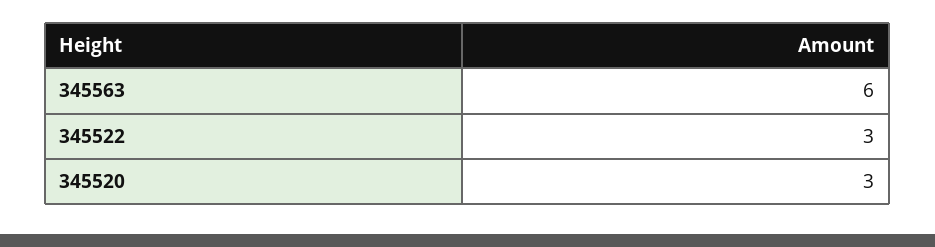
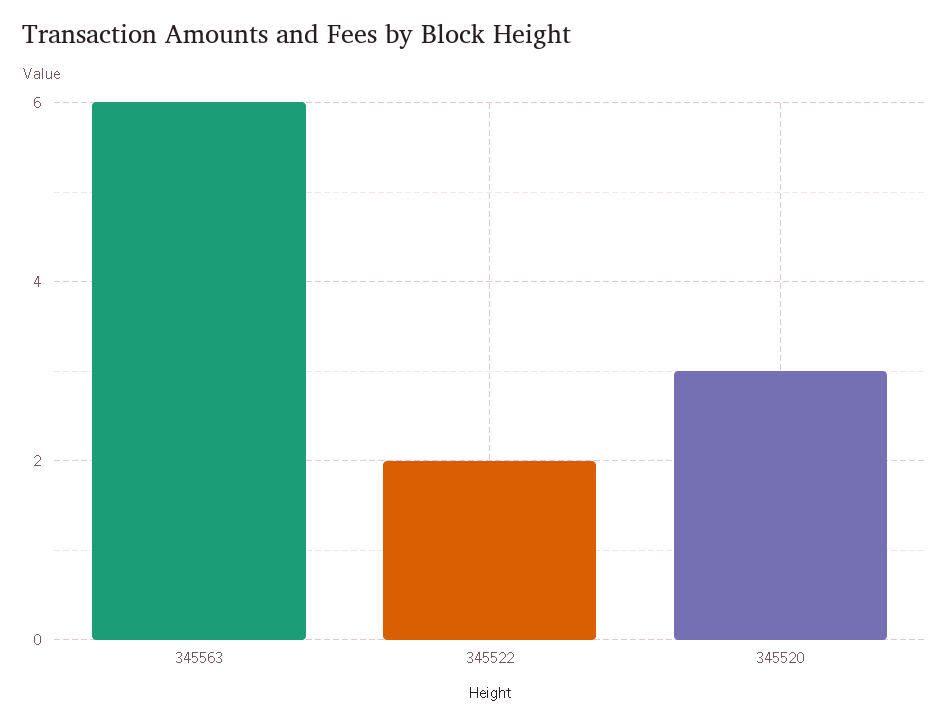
345522: 3 -> 2

